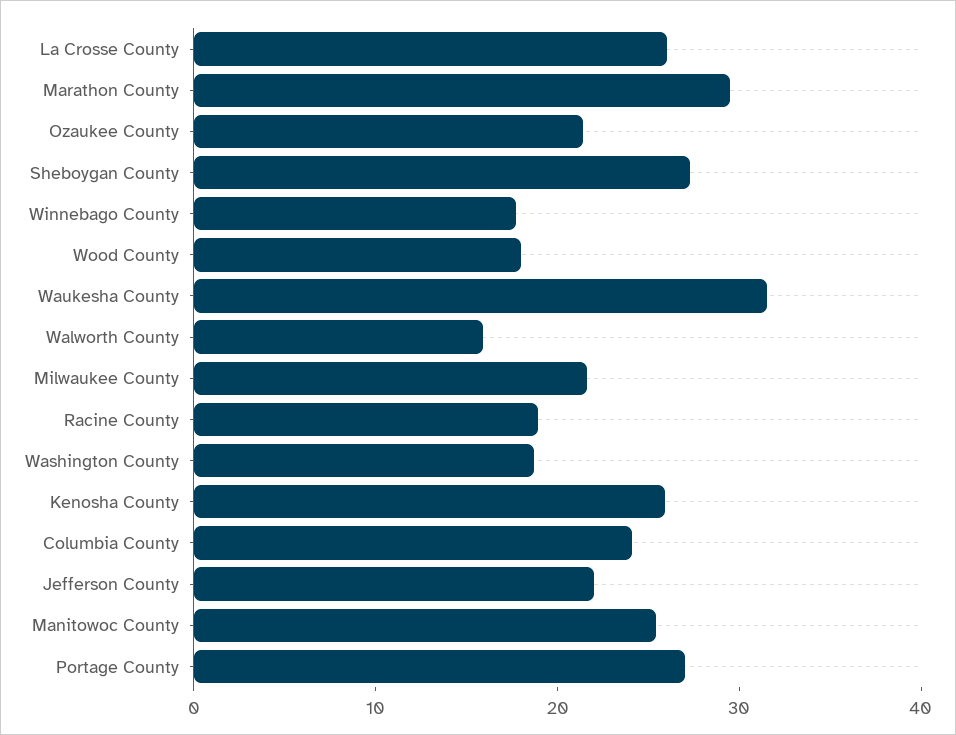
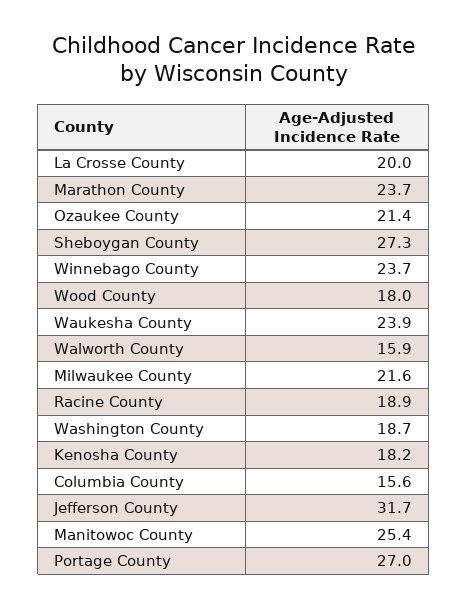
La Crosse County: 26 -> 20
Marathon County: 30 -> 23.7
Winnebago County: 18 -> 23.7
Waukesha County: 32 -> 23.9
Kenosha County: 26 -> 18.2
Columbia County: 24 -> 15.6
Jefferson County: 22 -> 31.7

